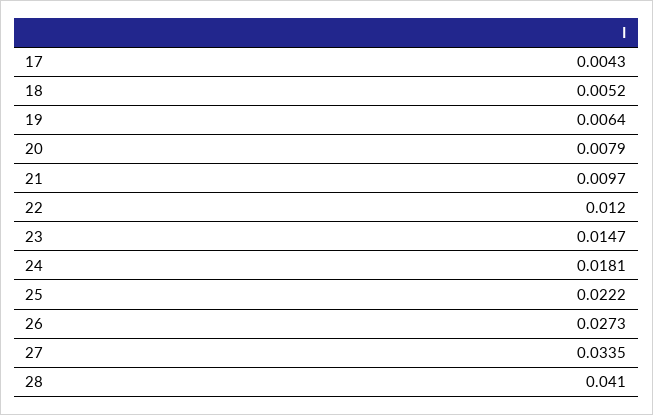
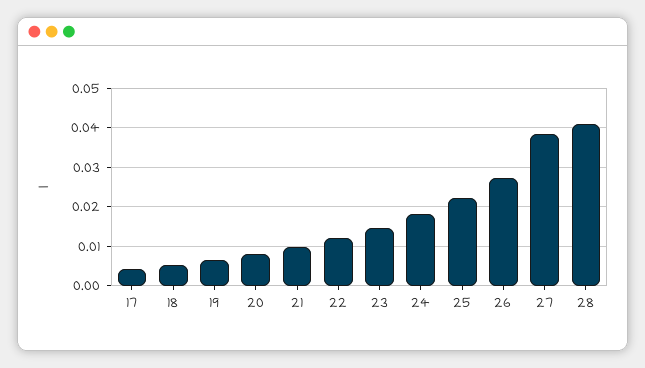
27: 0.0335 -> 0.038

